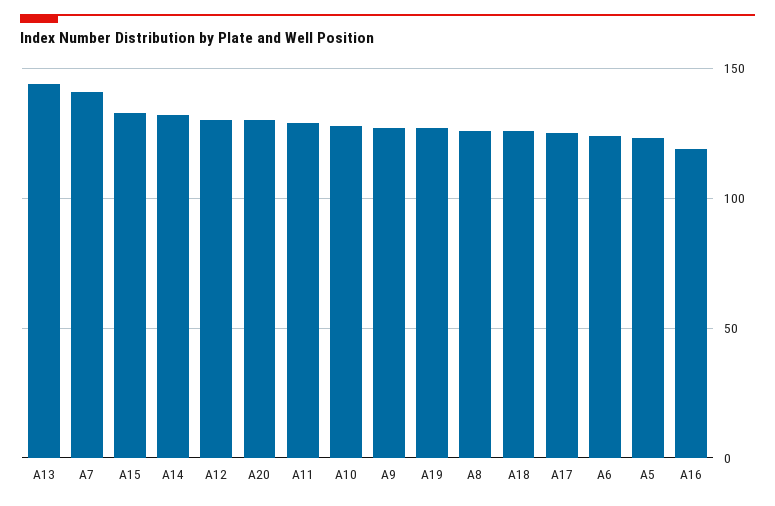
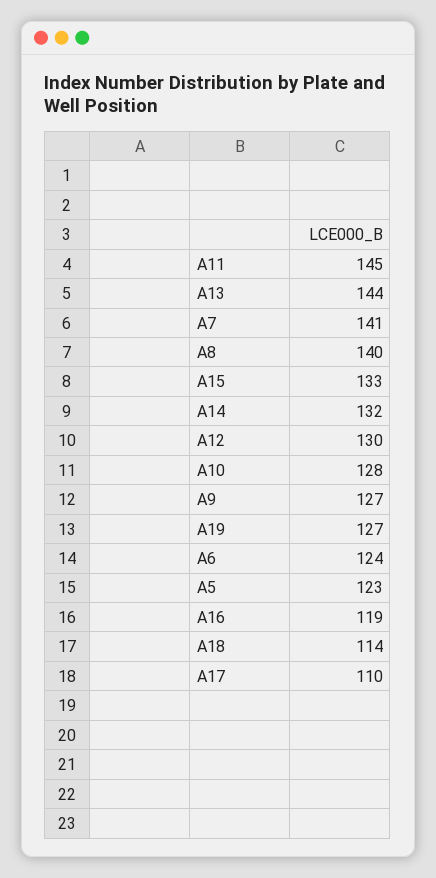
A20: 130 -> none
A11: 130 -> 145
A8: 125 -> 140
A18: 125 -> 114
A17: 125 -> 110

